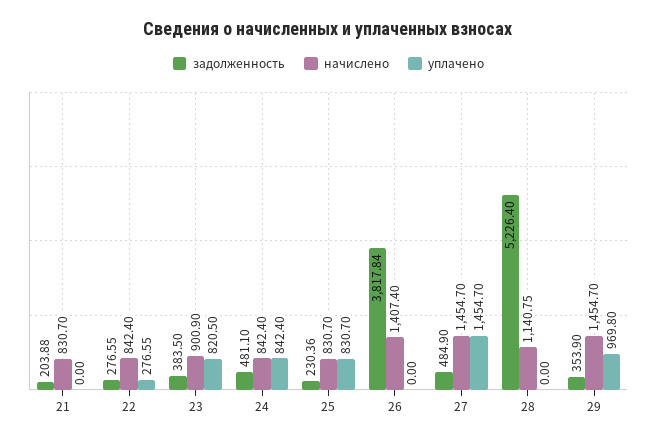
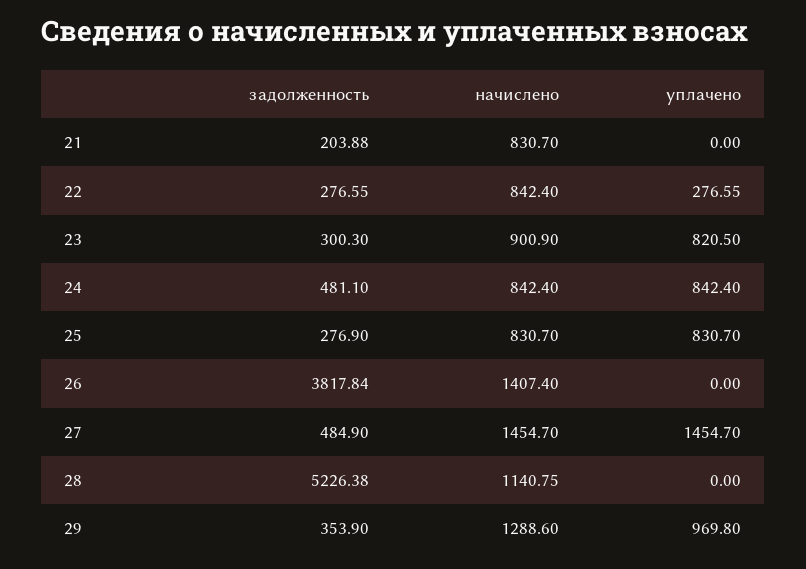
задолженность, 23: 383.5 -> 300.3
задолженность, 25: 230.36 -> 276.9
задолженность, 28: 5226.4 -> 5226.38
начислено, 29: 1454.7 -> 1288.6

